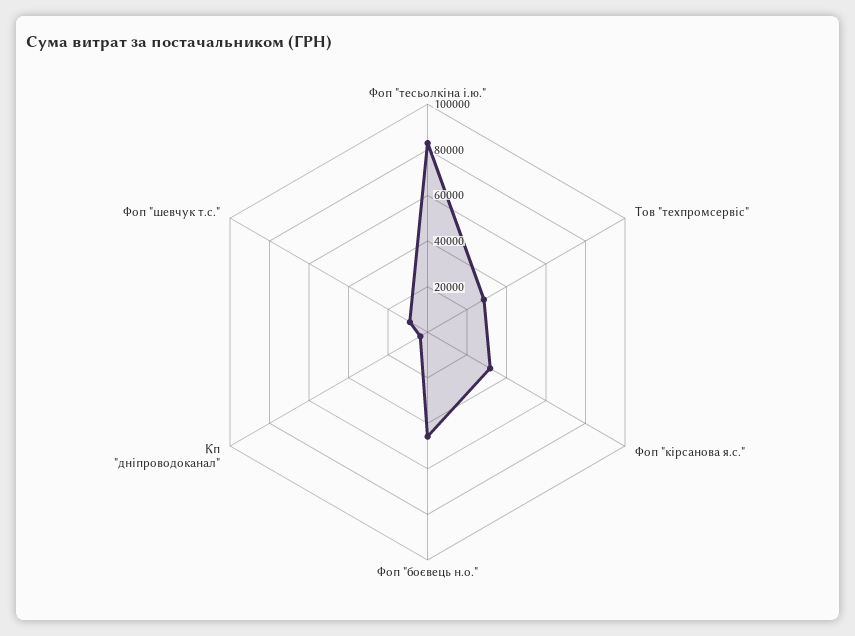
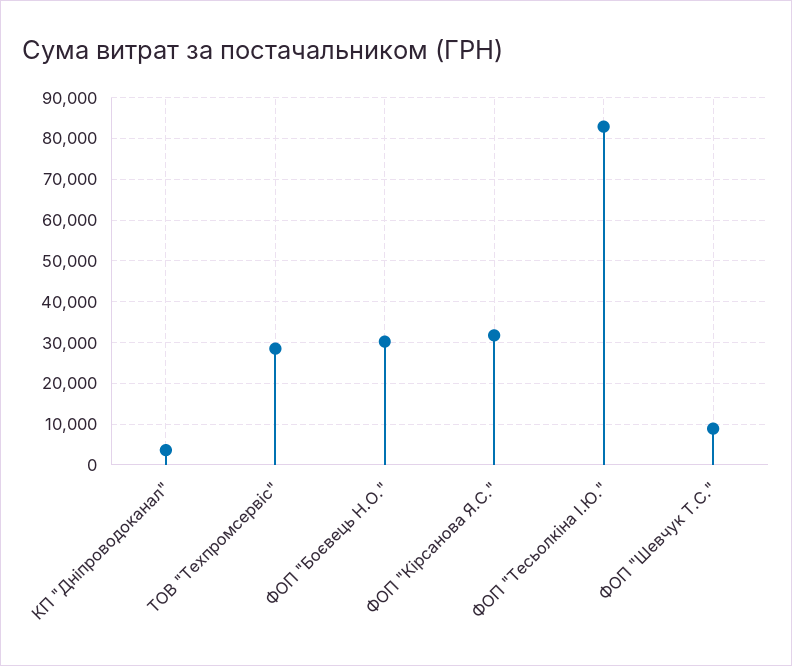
Фоп "боєвець н.о.": 45000 -> 30000

